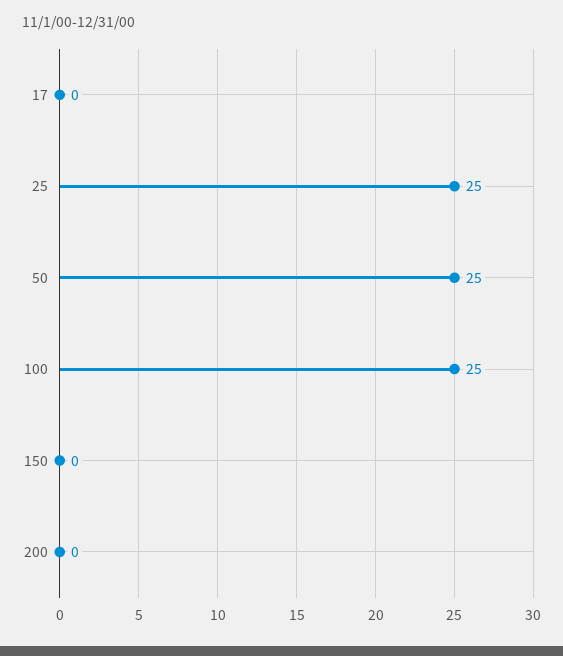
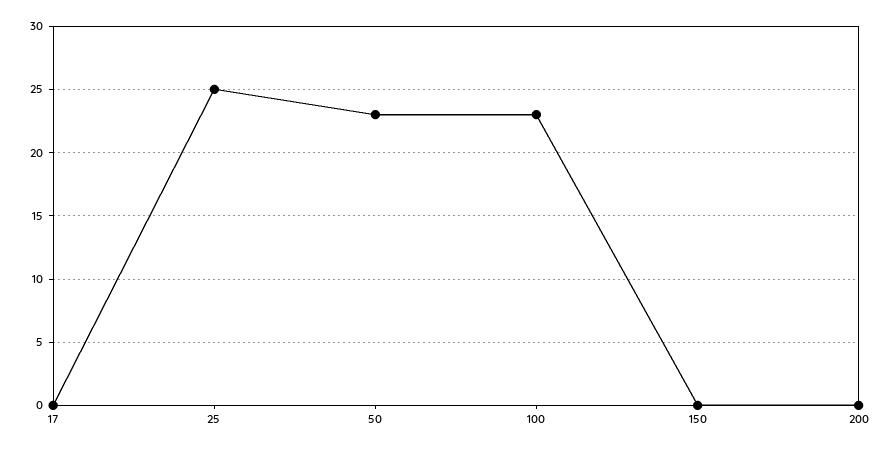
50: 25 -> 23
100: 25 -> 23

